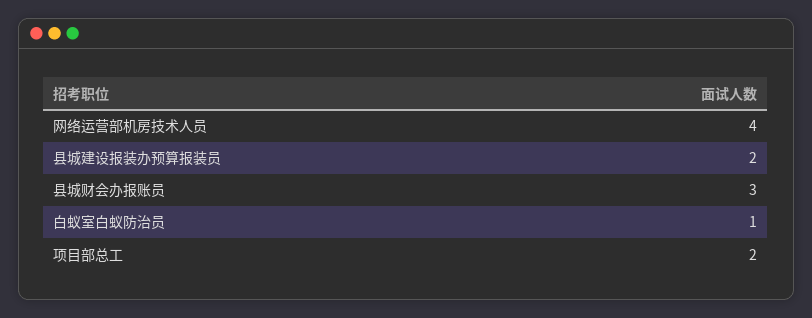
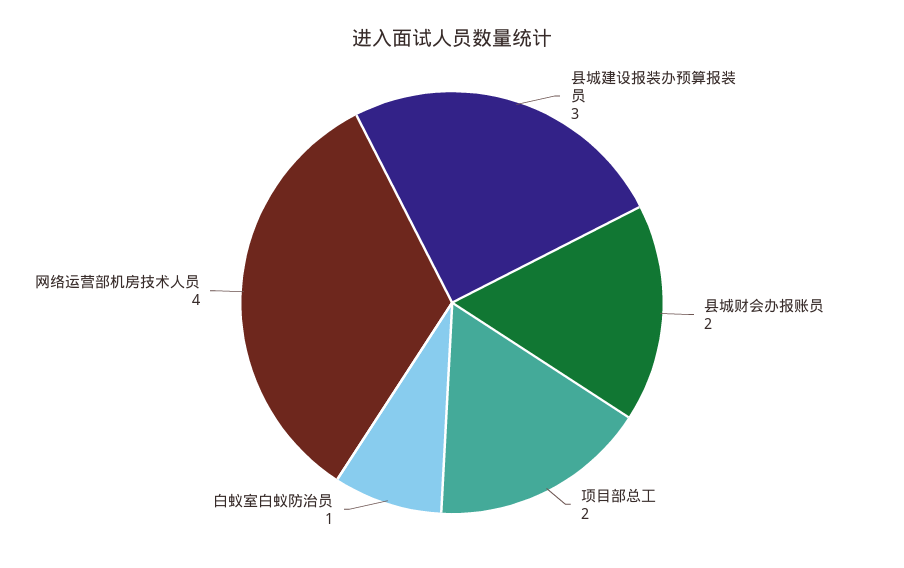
县城建设报装办预算报装员: 2 -> 3
县城财会办报账员: 3 -> 2

